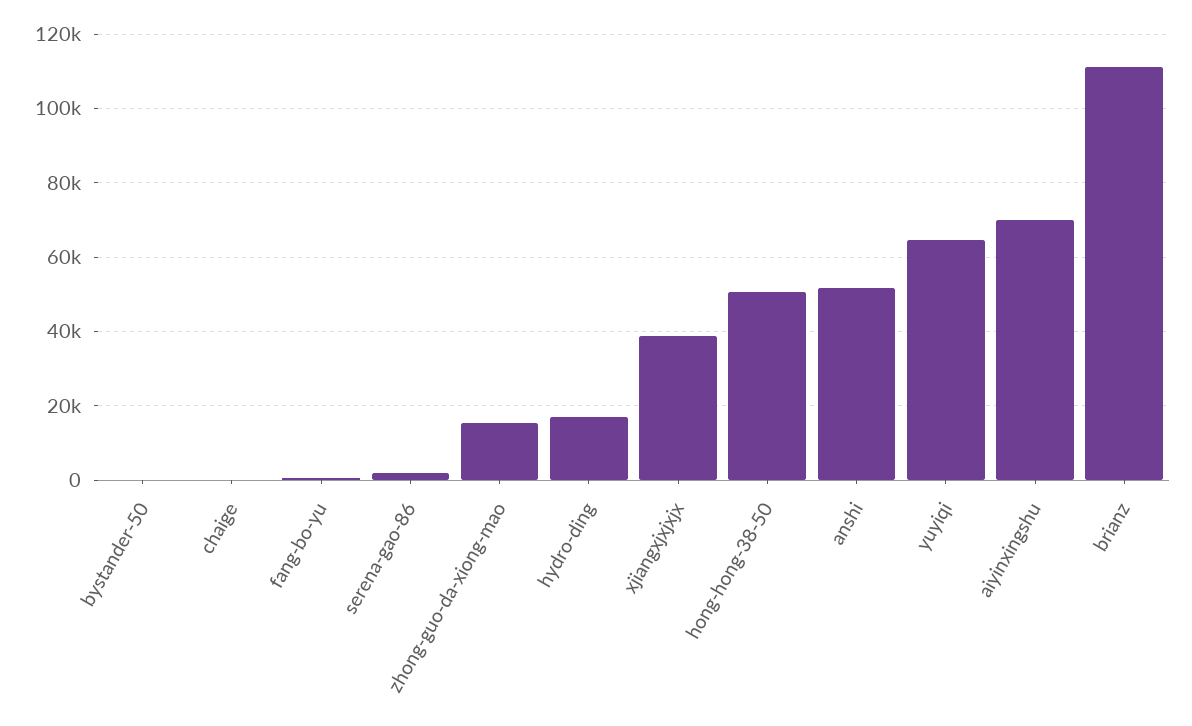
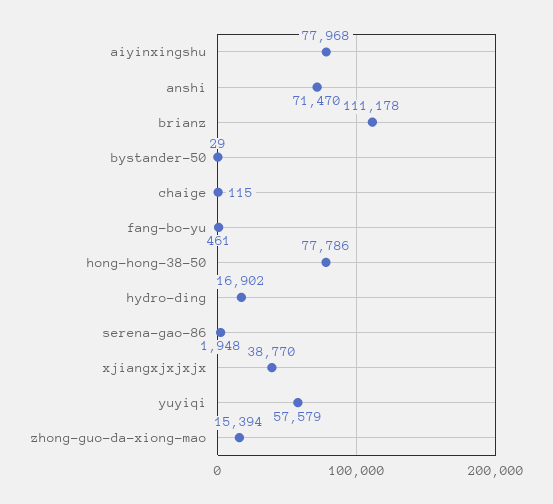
hong-hong-38-50: 50000 -> 77786
anshi: 52000 -> 71470
yuyiqi: 64000 -> 57579
aiyinxingshu: 70000 -> 77968

